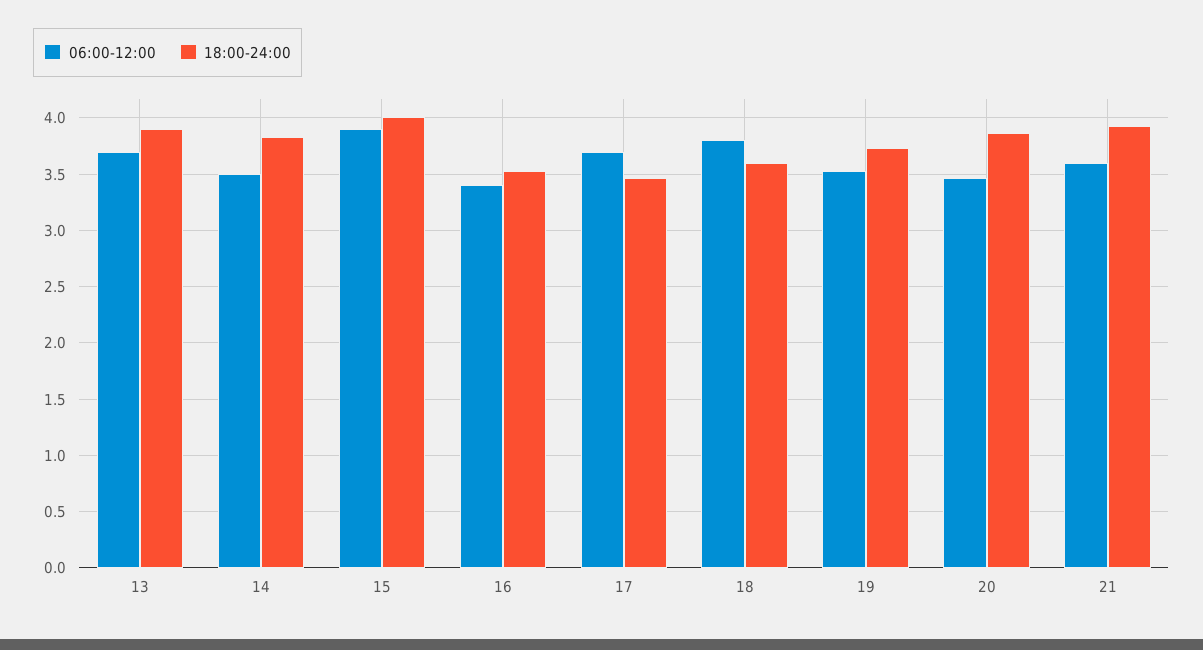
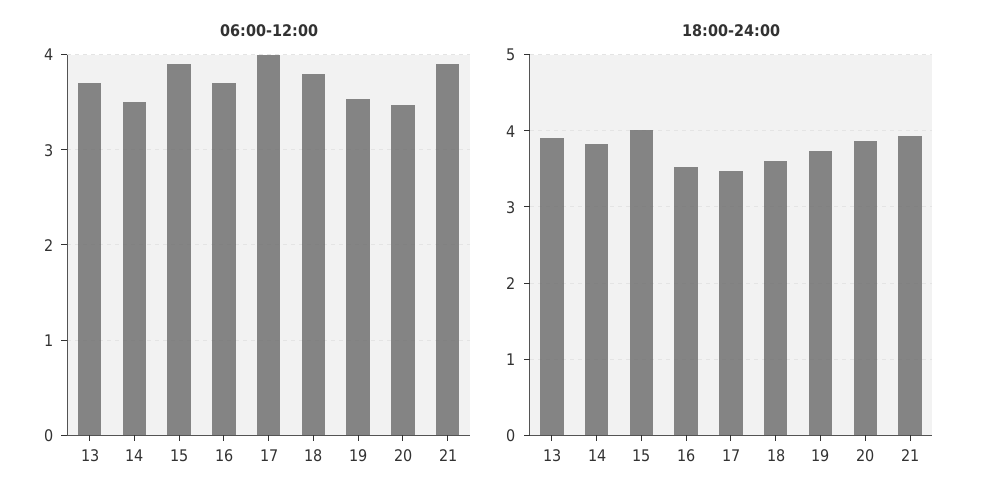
06:00-12:00, 16: 3.4 -> 3.7
06:00-12:00, 17: 3.7 -> 4
06:00-12:00, 21: 3.6 -> 3.9

